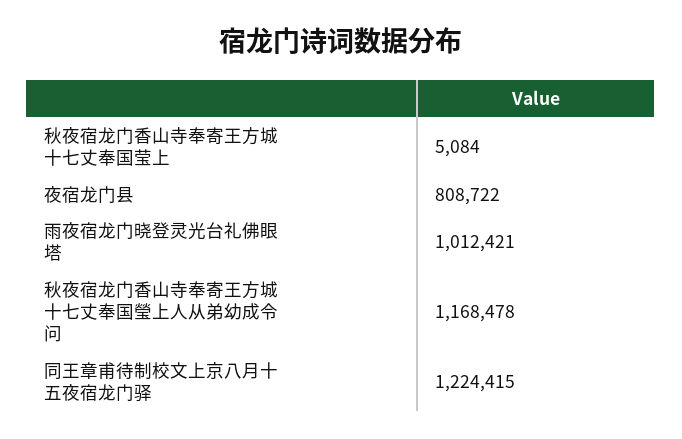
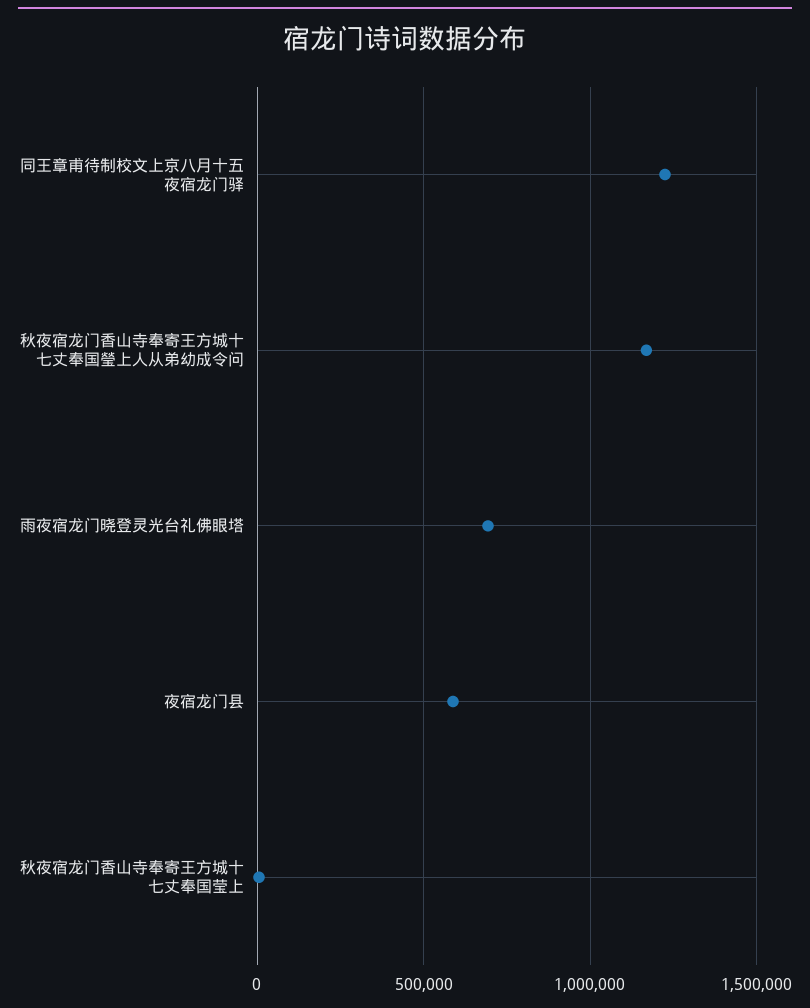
夜宿龙门县: 808722 -> 600000
雨夜宿龙门晓登灵光台礼佛眼塔: 1012421 -> 700000

